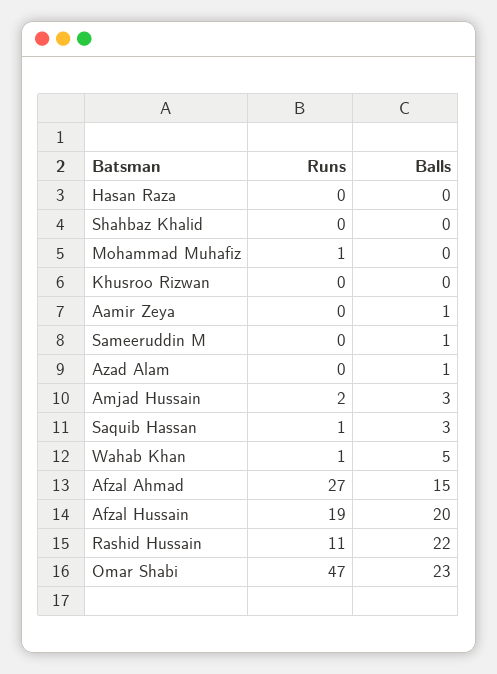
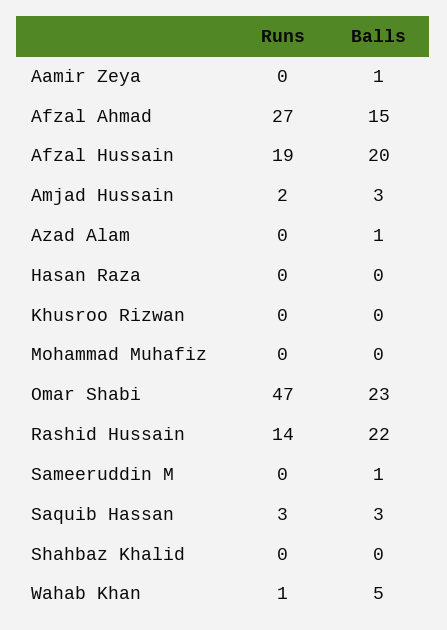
Runs, Mohammad Muhafiz: 1 -> 0
Runs, Saquib Hassan: 1 -> 3
Runs, Rashid Hussain: 11 -> 14

